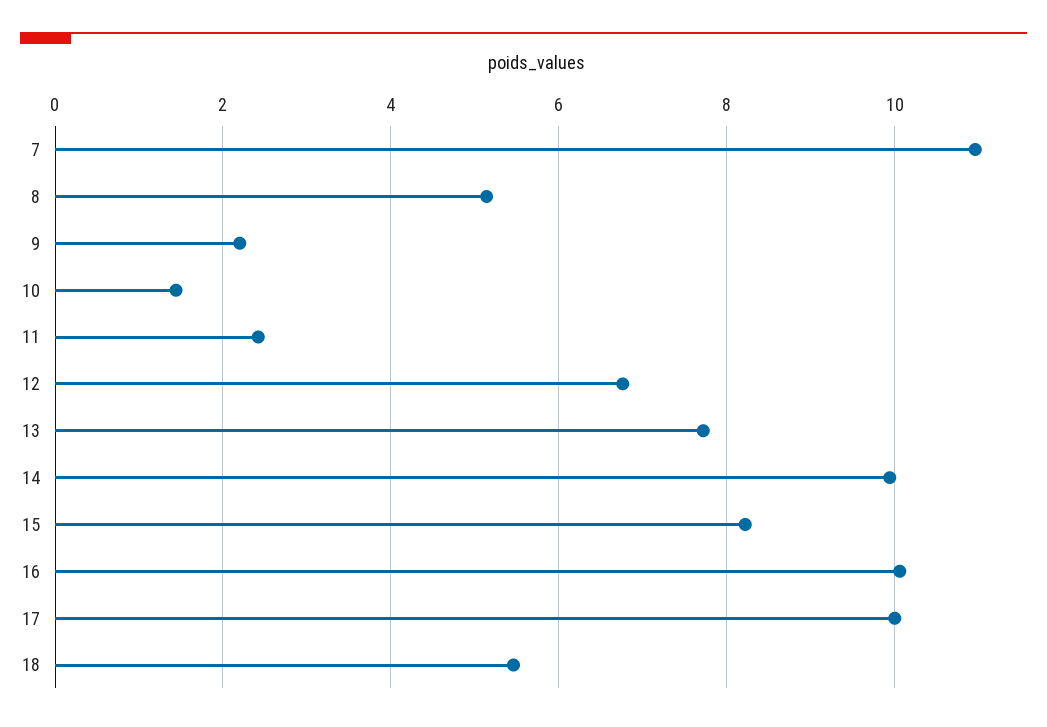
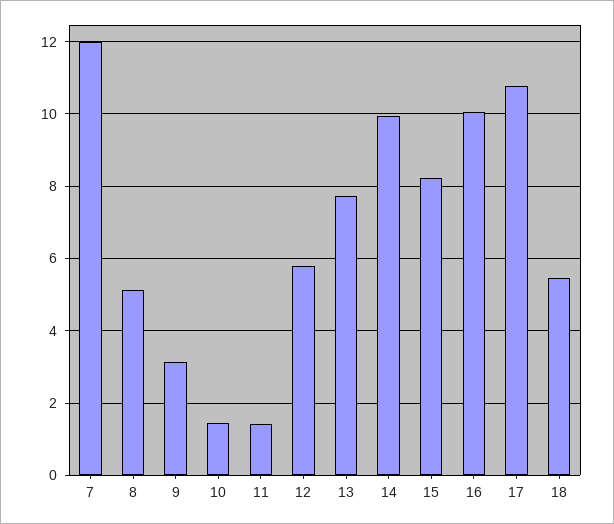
7: 11 -> 12
9: 2.2 -> 3.2
11: 2.4 -> 1.4
12: 6.8 -> 5.8
17: 10 -> 10.8

